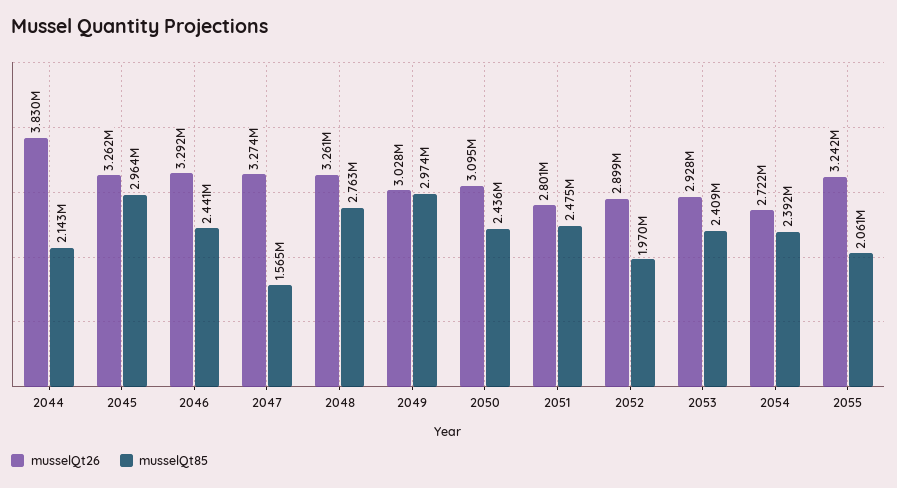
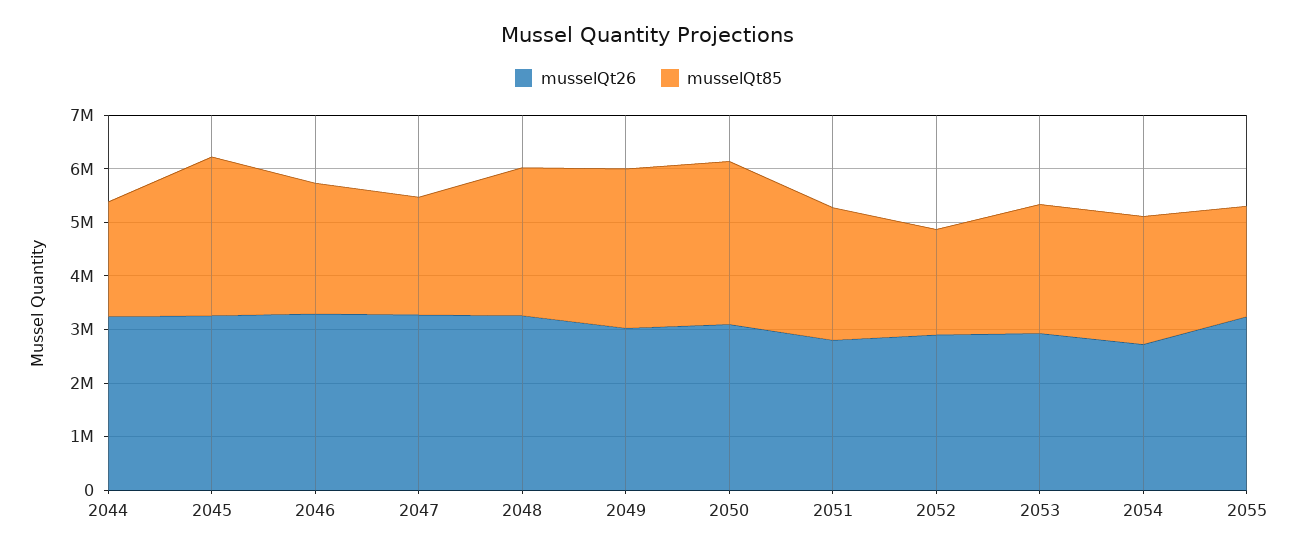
musselQt26, 2044: 3830000 -> 3200000
musselQt85, 2047: 1565000 -> 2200000
musselQt85, 2050: 2436000 -> 3000000

